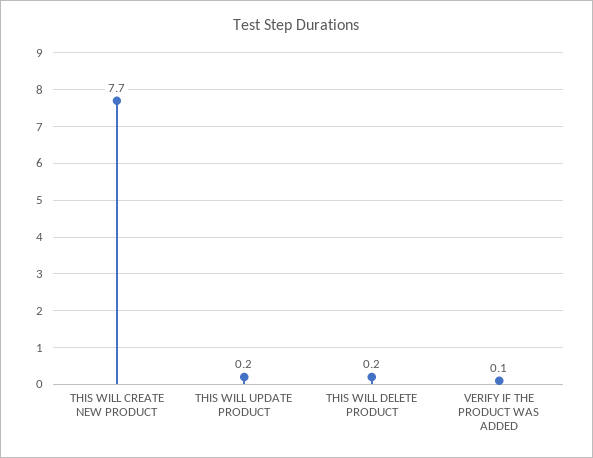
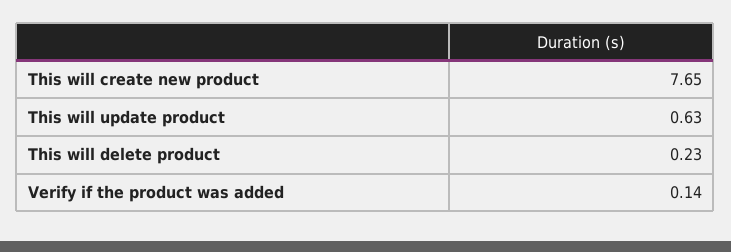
THIS WILL UPDATE PRODUCT: 0.2 -> 0.63

